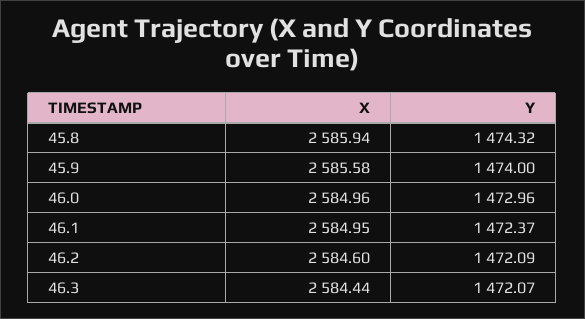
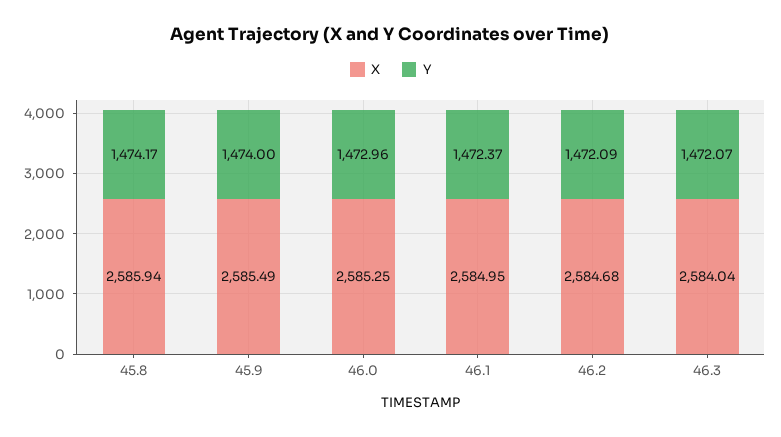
Y, 45.8: 1474.32 -> 1474.17
X, 45.9: 2585.58 -> 2585.49
X, 46.0: 2584.96 -> 2585.25
X, 46.2: 2584.6 -> 2584.68
X, 46.3: 2584.44 -> 2584.04

